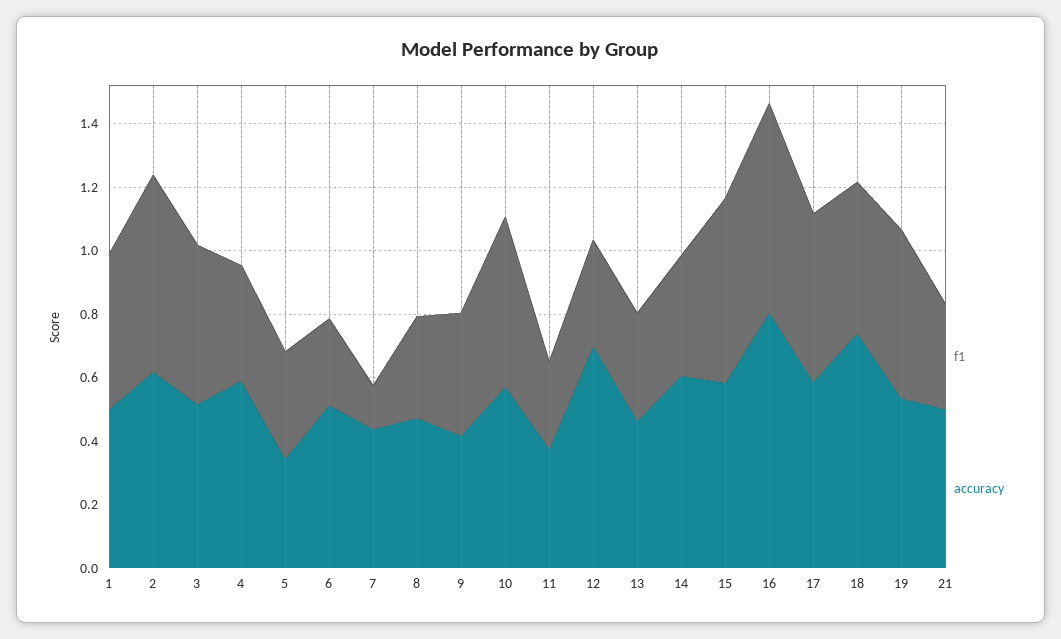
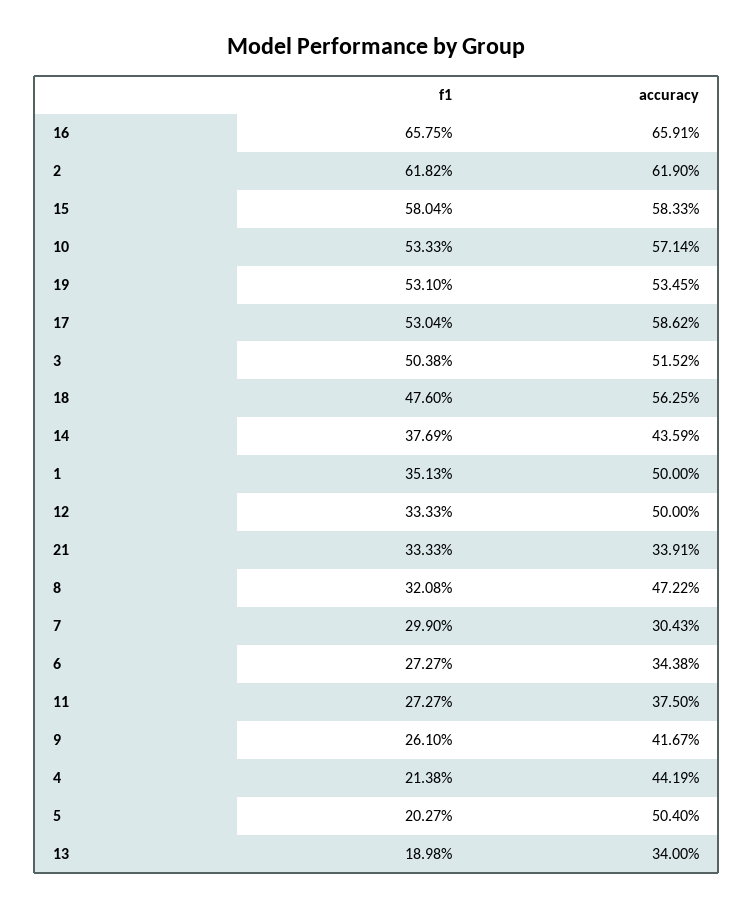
f1, 1: 0.5 -> 0.3513
f1, 4: 0.35 -> 0.2138
accuracy, 4: 0.6 -> 0.4419
f1, 5: 0.35 -> 0.2027
accuracy, 5: 0.35 -> 0.504
accuracy, 6: 0.5 -> 0.3438
f1, 7: 0.15 -> 0.299
accuracy, 7: 0.45 -> 0.3043
f1, 9: 0.4 -> 0.261
accuracy, 12: 0.7 -> 0.5
f1, 13: 0.35 -> 0.1898
accuracy, 13: 0.45 -> 0.34
accuracy, 14: 0.6 -> 0.4359
accuracy, 16: 0.8 -> 0.6591
accuracy, 18: 0.75 -> 0.5625
accuracy, 21: 0.5 -> 0.3391

